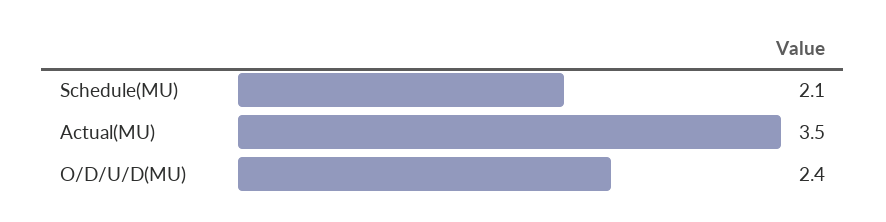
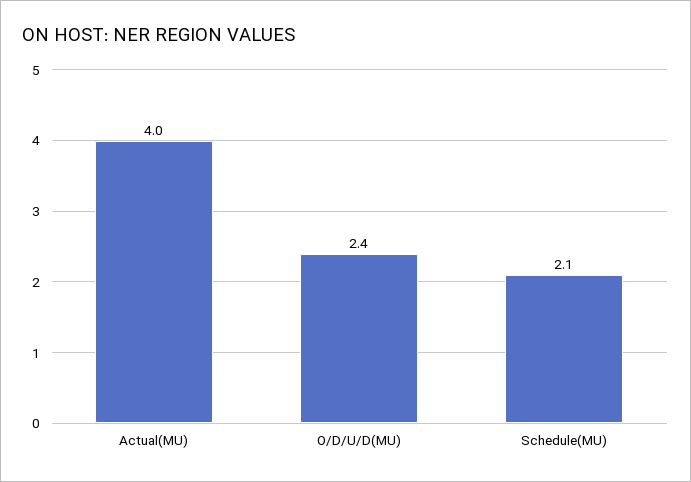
Actual(MU): 3.5 -> 4

